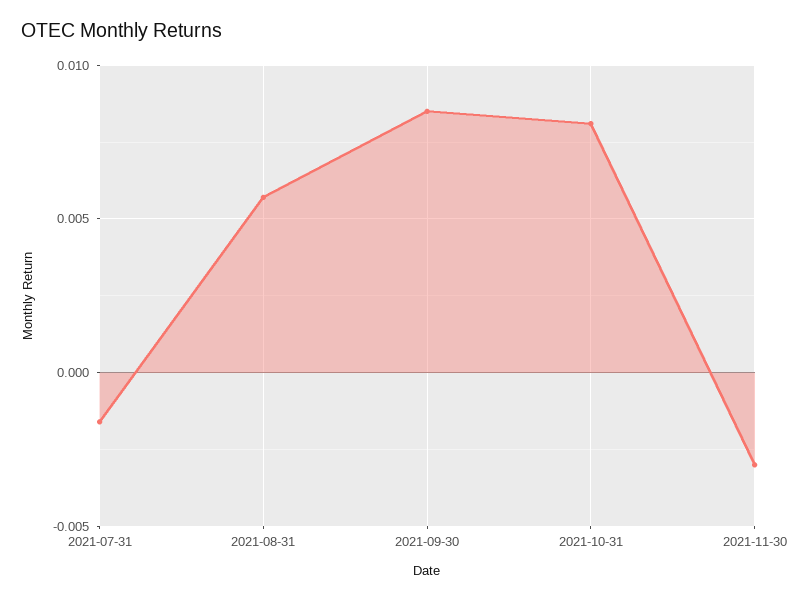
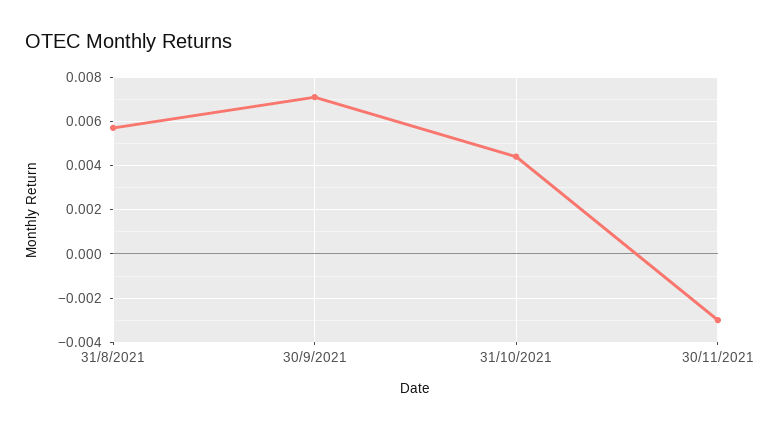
2021-07-31: -0.0015 -> none
2021-09-30: 0.0085 -> 0.007
2021-10-31: 0.008 -> 0.0045

